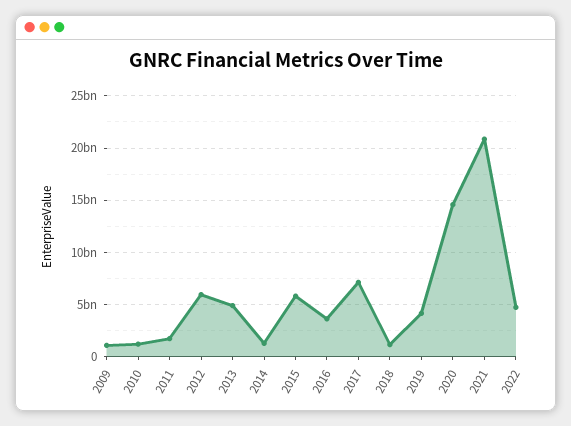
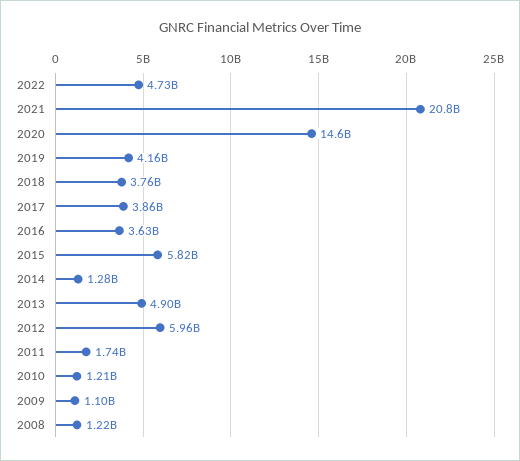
2017: 7000000000 -> 3860000000
2018: 1000000000 -> 3760000000
2008: none -> 1220000000

